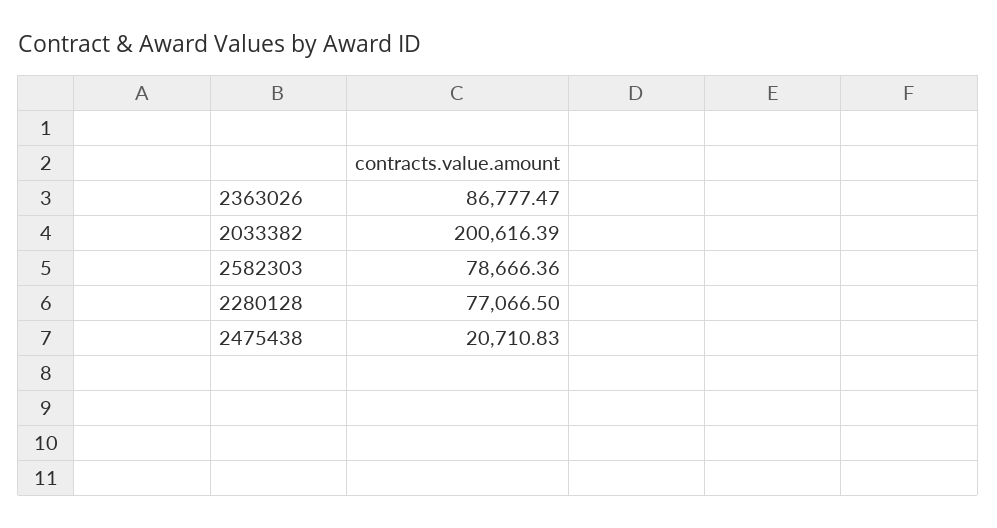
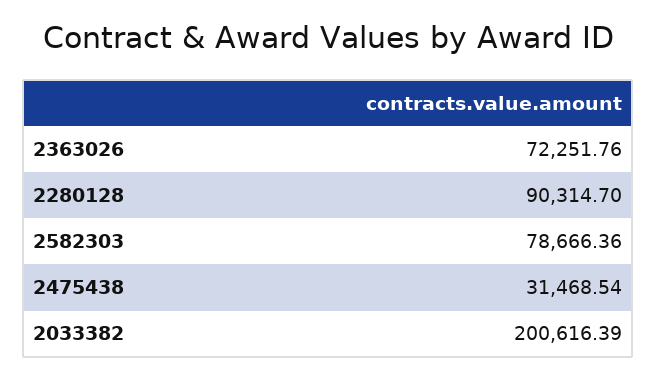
2363026: 86777.47 -> 72251.76
2280128: 77066.5 -> 90314.7
2475438: 20710.83 -> 31468.54

